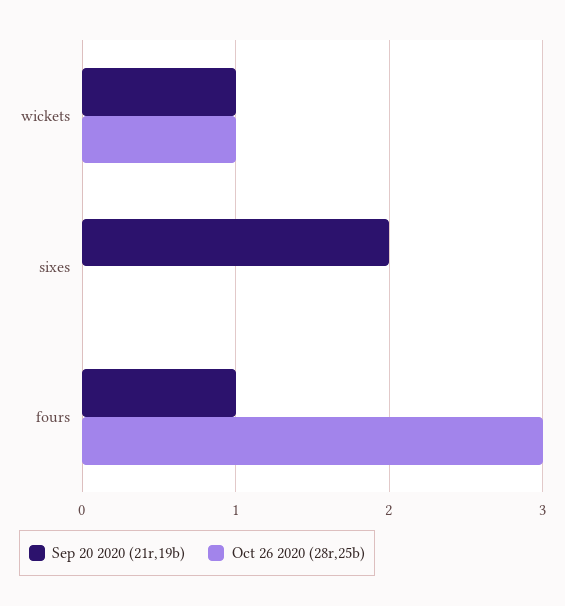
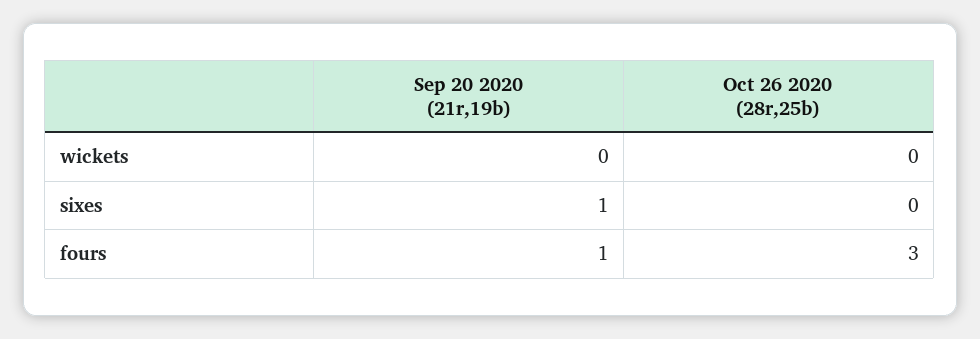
Sep 20 2020 (21r,19b), wickets: 1 -> 0
Oct 26 2020 (28r,25b), wickets: 1 -> 0
Sep 20 2020 (21r,19b), sixes: 2 -> 1

